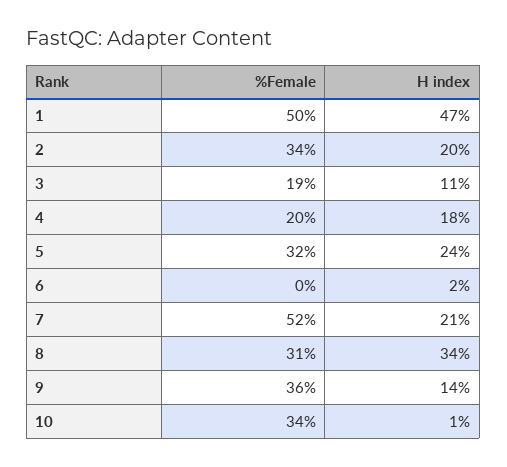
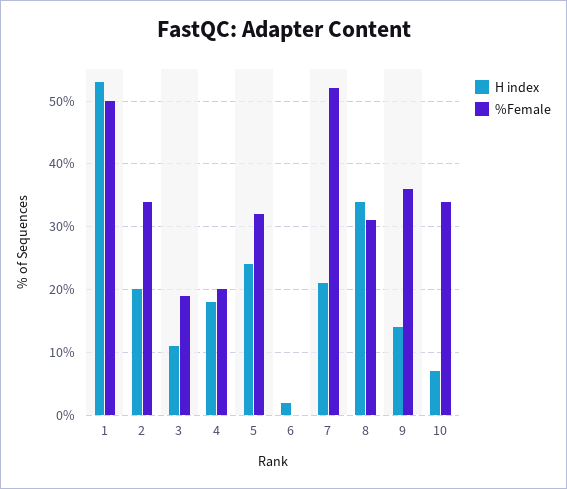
H index, 1: 47 -> 53
H index, 10: 1 -> 7

